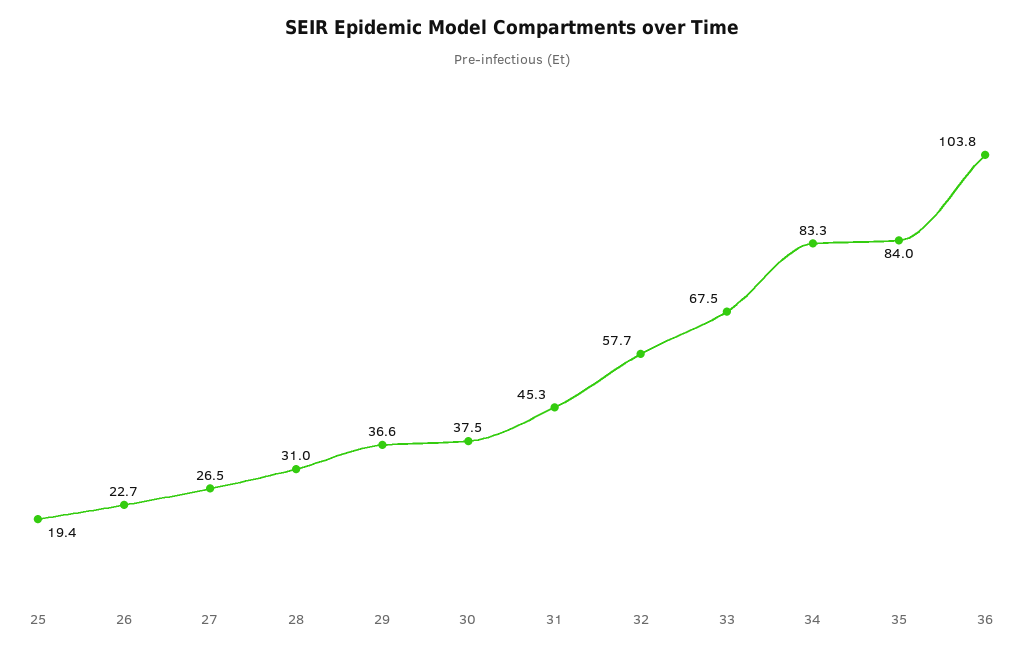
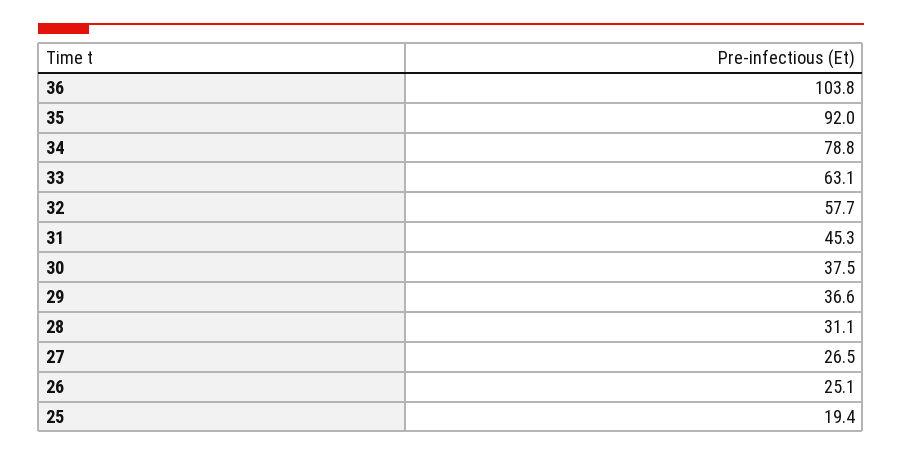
26: 22.7 -> 25.1
28: 31 -> 31.1
33: 67.5 -> 63.1
34: 83.3 -> 78.8
35: 84 -> 92

